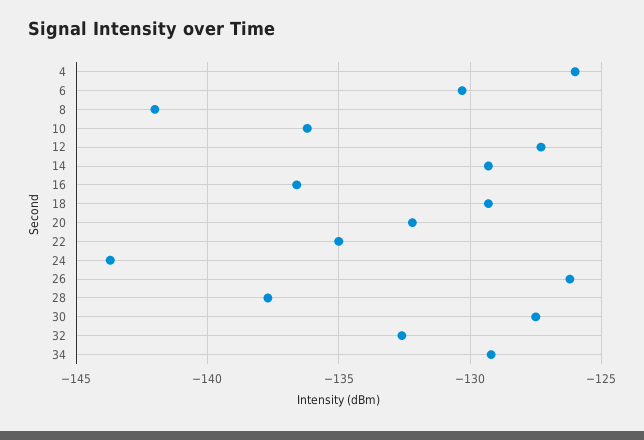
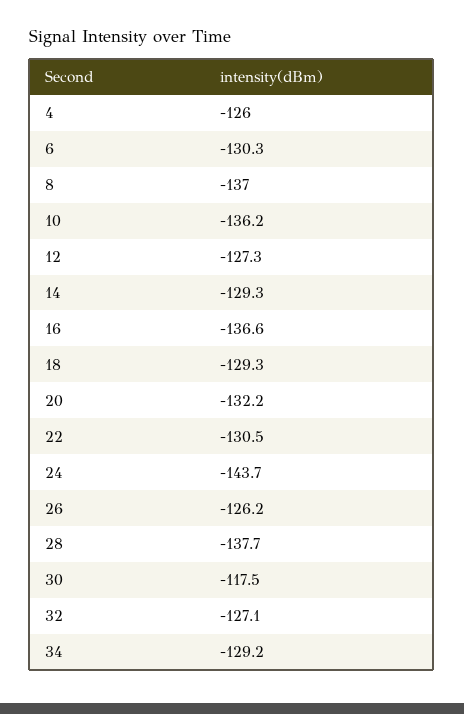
8: -142 -> -137
22: -135 -> -130.5
30: -127.5 -> -117.5
32: -132.5 -> -127.1

